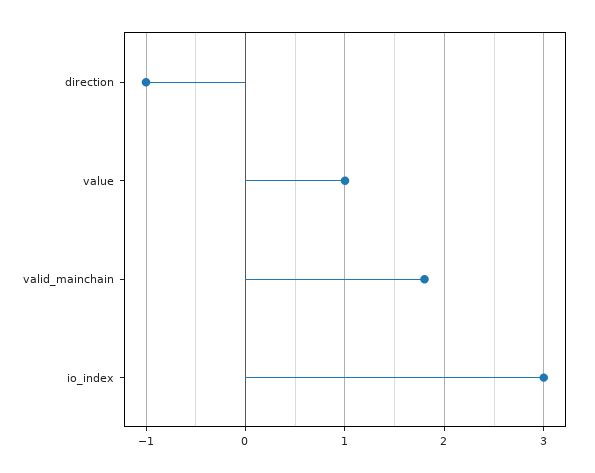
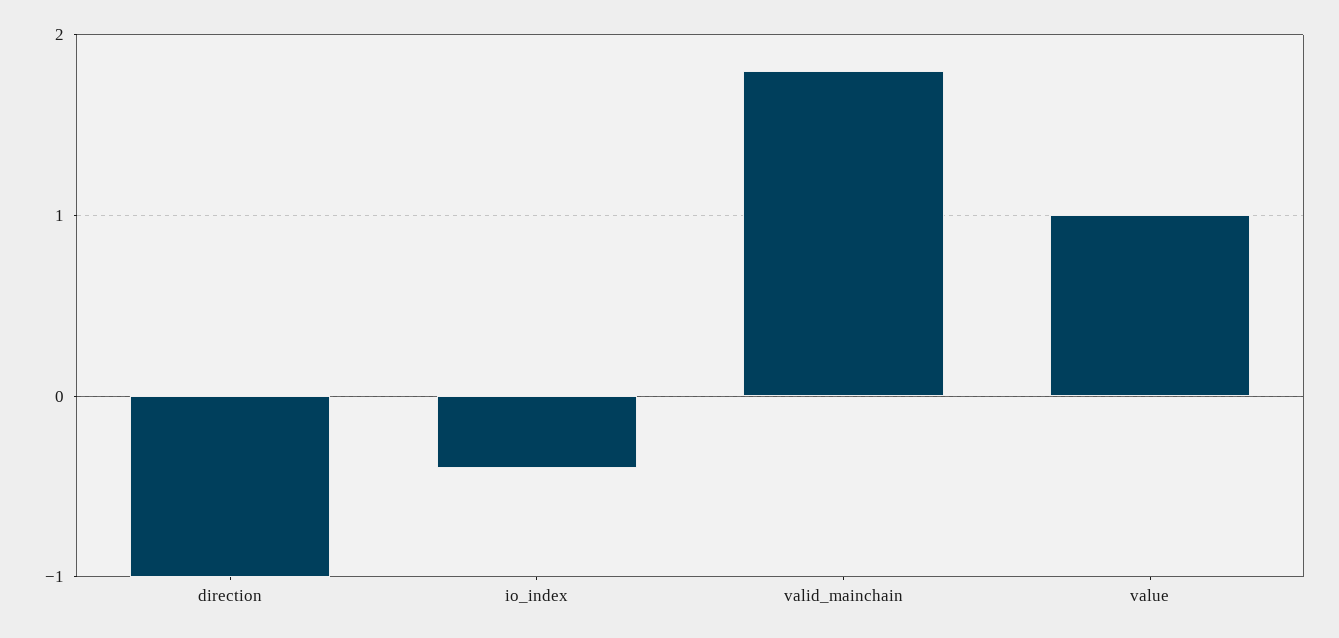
io_index: 3 -> -0.4

